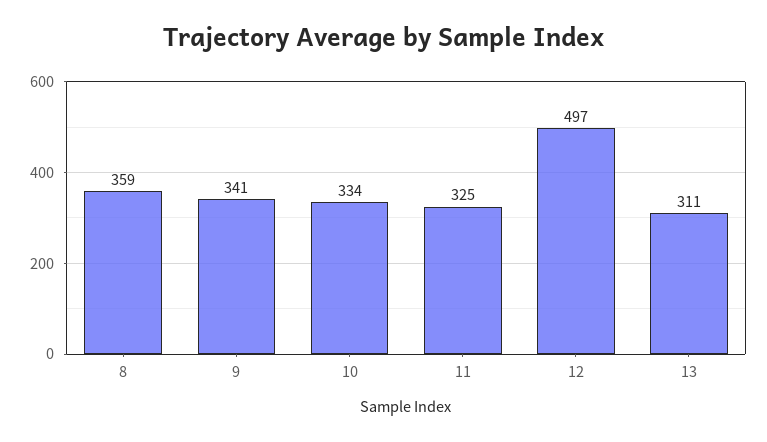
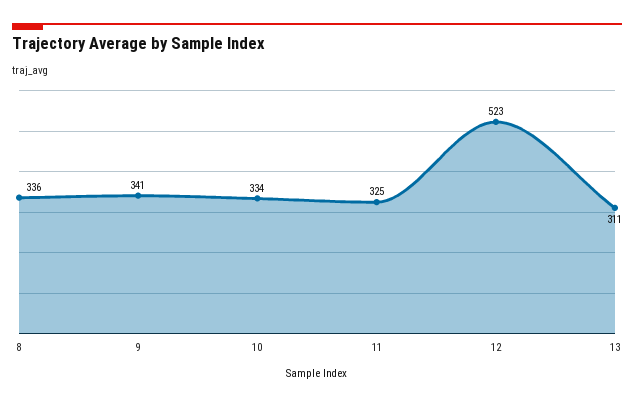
8: 359 -> 336
12: 497 -> 523

